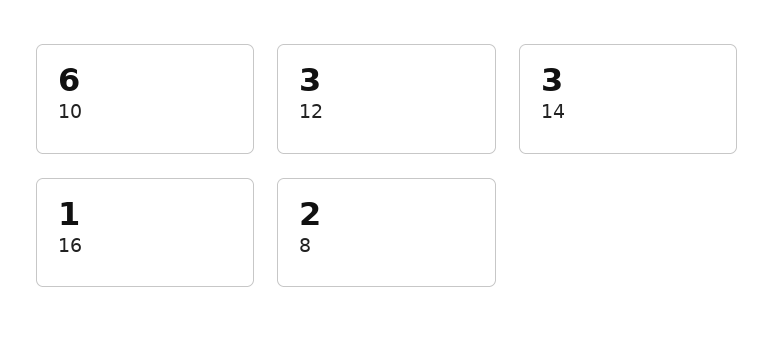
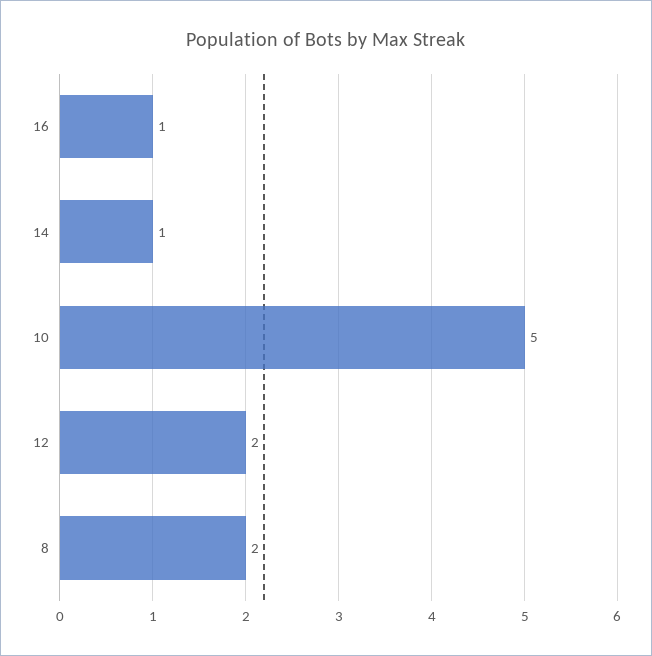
10: 6 -> 5
12: 3 -> 2
14: 3 -> 1

